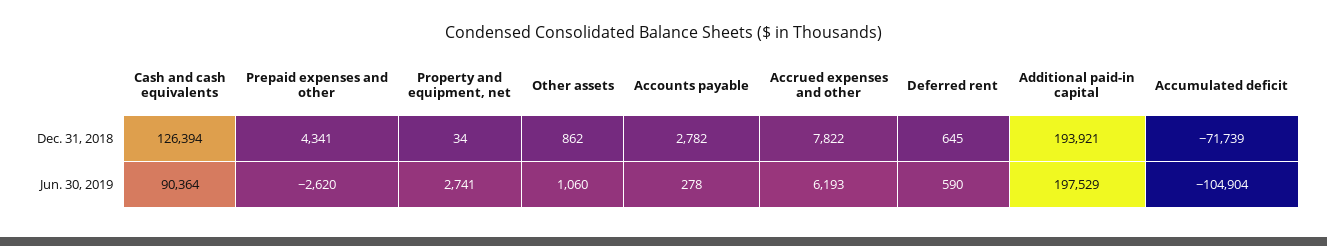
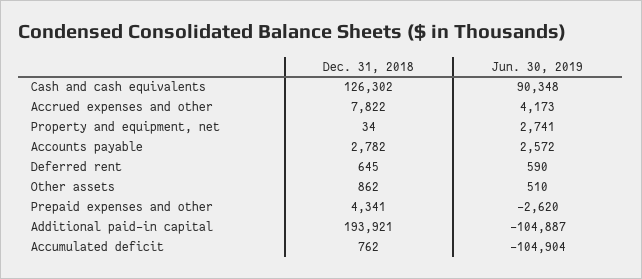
Cash and cash equivalents, Dec. 31, 2018: 126394 -> 126302
Accumulated deficit, Dec. 31, 2018: -71739 -> 762
Cash and cash equivalents, Jun. 30, 2019: 90364 -> 90348
Other assets, Jun. 30, 2019: 1060 -> 510
Accounts payable, Jun. 30, 2019: 278 -> 2572
Accrued expenses and other, Jun. 30, 2019: 6193 -> 4173
Additional paid-in capital, Jun. 30, 2019: 197529 -> -104887

